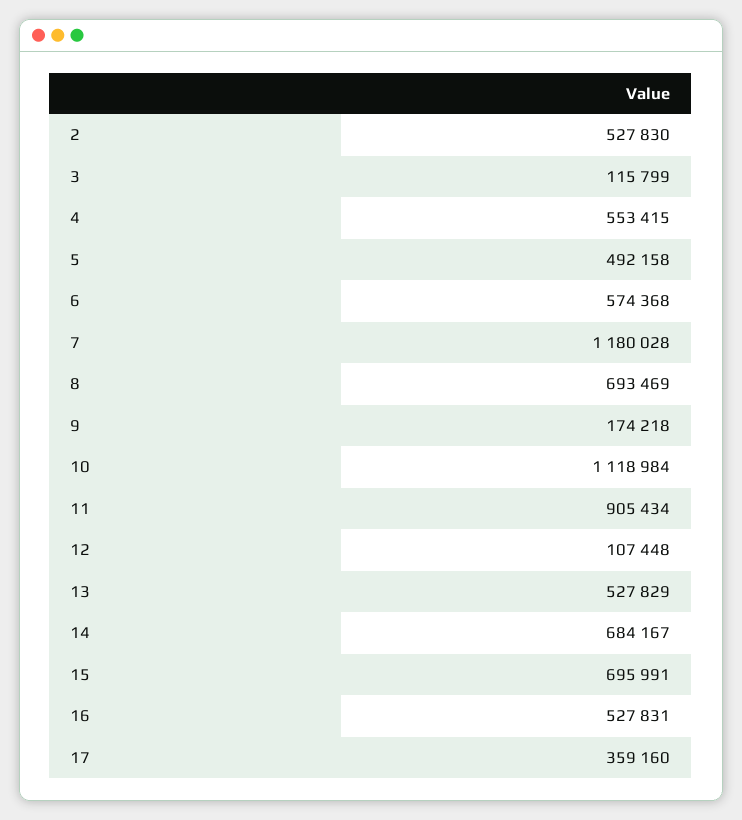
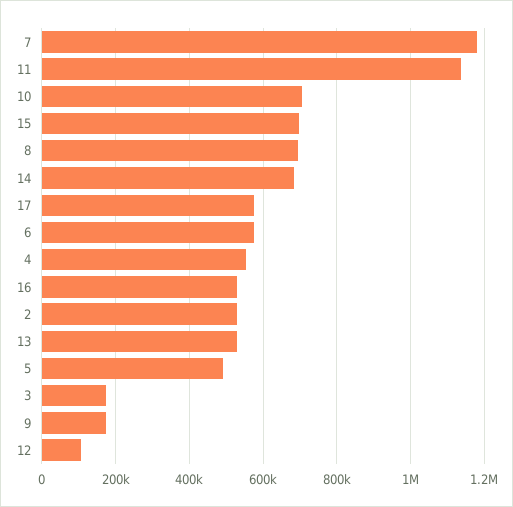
3: 115799 -> 180000
10: 1118984 -> 700000
11: 905434 -> 1140000
17: 359160 -> 580000

